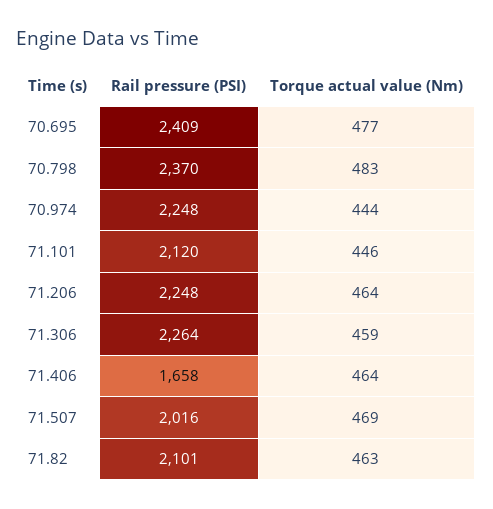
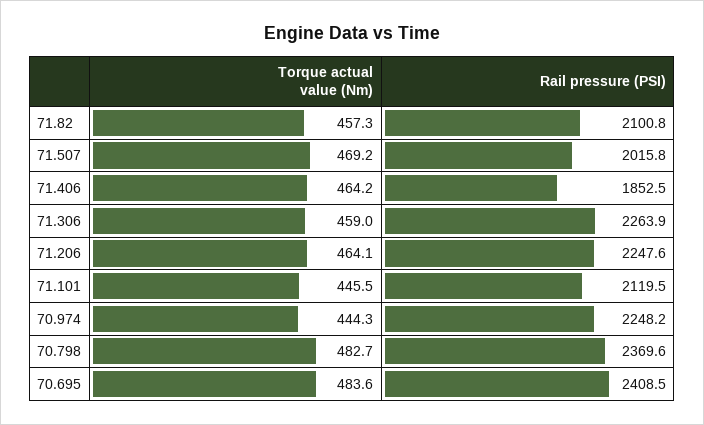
Torque actual value (Nm), 70.695: 477 -> 483.6
Rail pressure (PSI), 71.406: 1658 -> 1852.5
Torque actual value (Nm), 71.82: 463 -> 457.3

